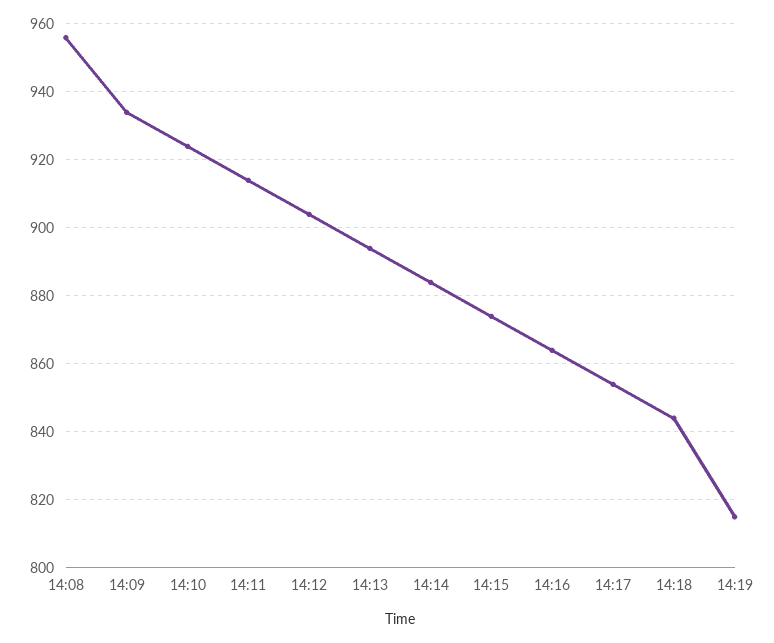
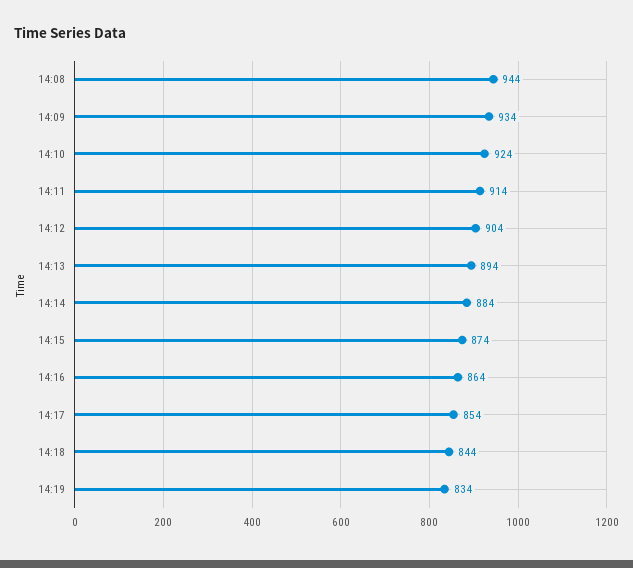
14:08: 955 -> 944
14:19: 815 -> 834

